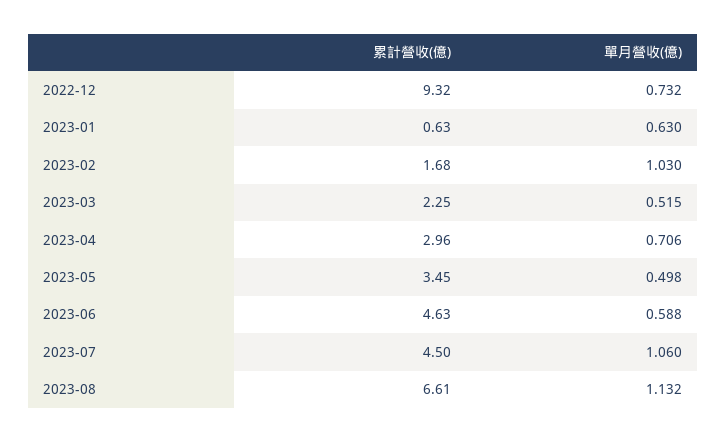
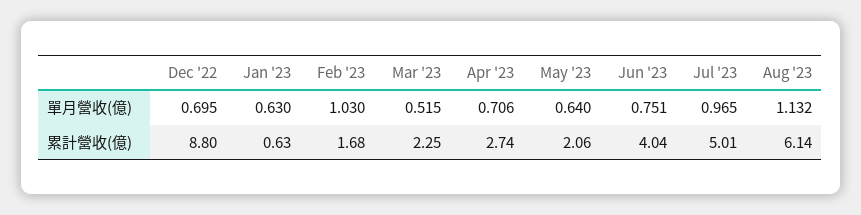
累計營收(億), 2022-12: 9.32 -> 8.8
單月營收(億), 2022-12: 0.732 -> 0.695
累計營收(億), 2023-04: 2.96 -> 2.74
累計營收(億), 2023-05: 3.45 -> 2.06
單月營收(億), 2023-05: 0.498 -> 0.64
累計營收(億), 2023-06: 4.63 -> 4.04
單月營收(億), 2023-06: 0.588 -> 0.751
累計營收(億), 2023-07: 4.5 -> 5.01
單月營收(億), 2023-07: 1.06 -> 0.965
累計營收(億), 2023-08: 6.61 -> 6.14

